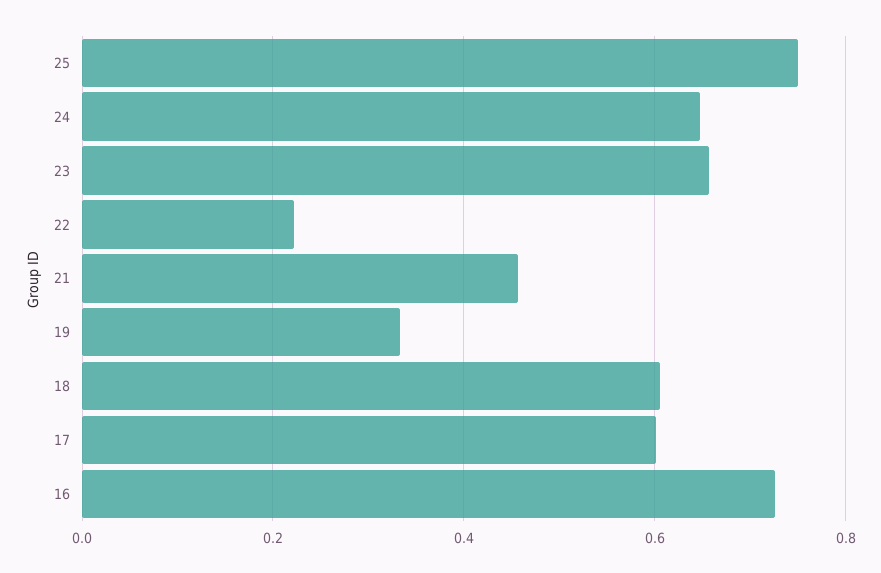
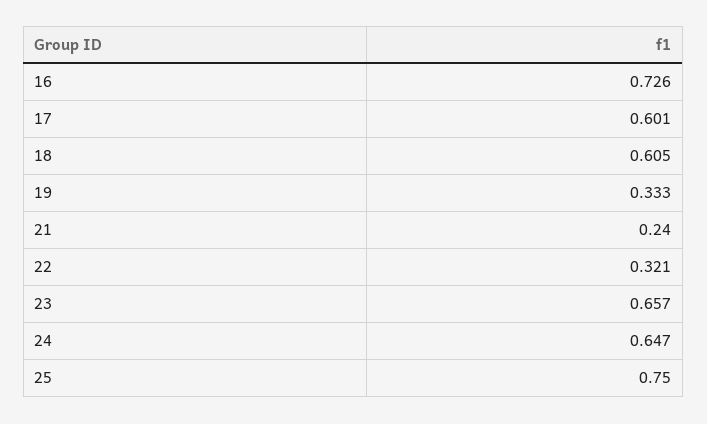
22: 0.22 -> 0.321
21: 0.46 -> 0.24

